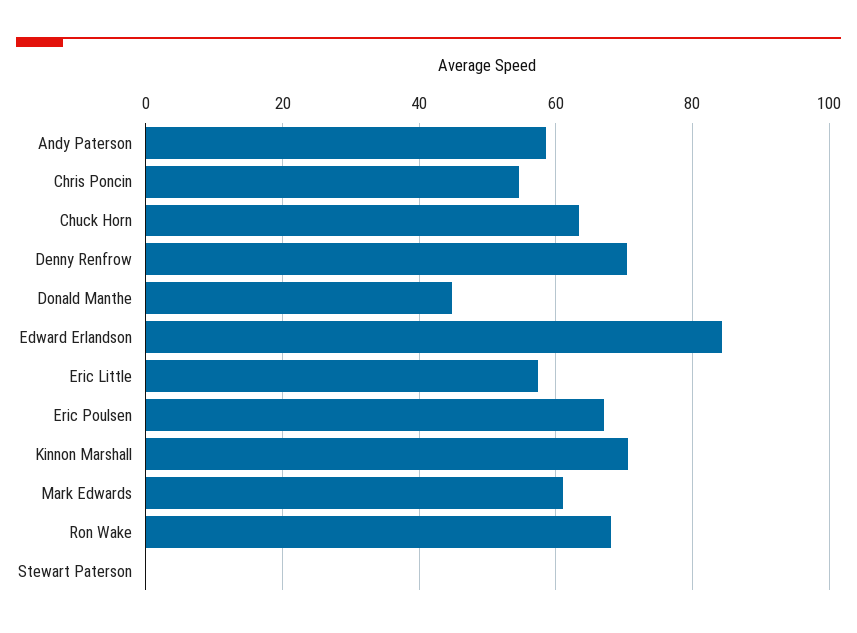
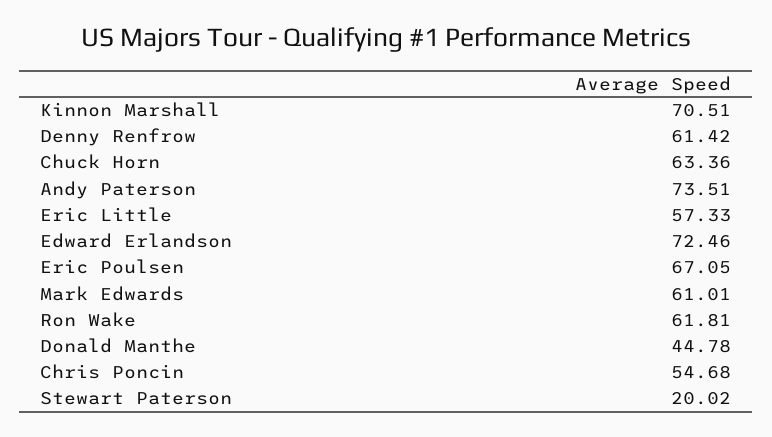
Andy Paterson: 58 -> 73.51
Denny Renfrow: 70 -> 61.42
Edward Erlandson: 84 -> 72.46
Ron Wake: 68 -> 61.81
Stewart Paterson: 0 -> 20.02

